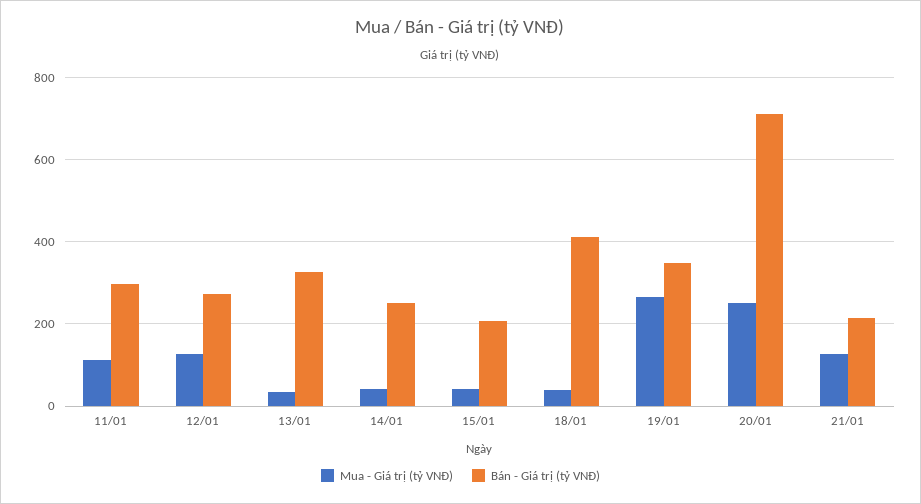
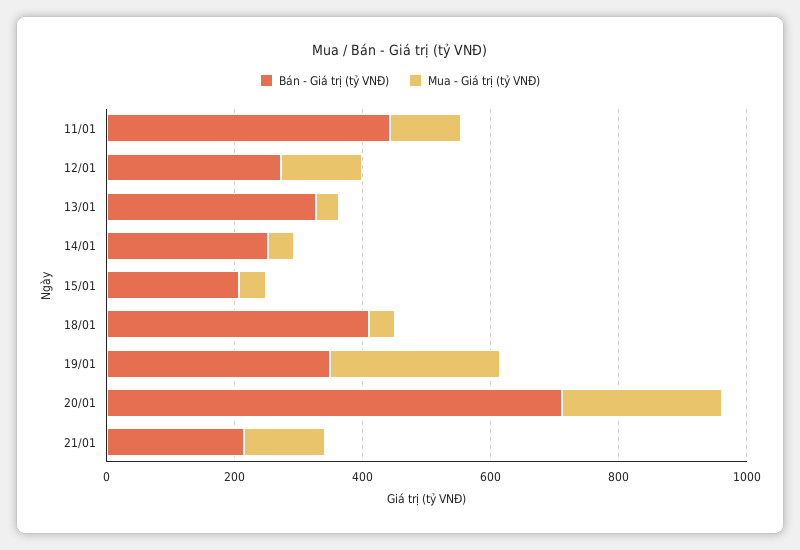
Bán - Giá trị (tỷ VNĐ), 11/01: 300 -> 450

